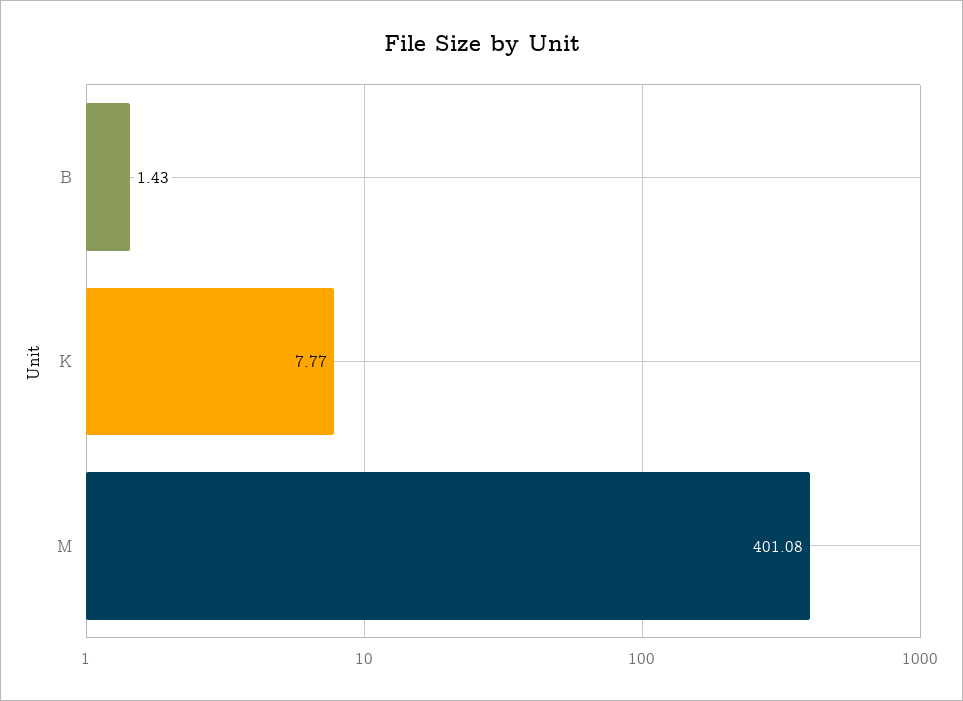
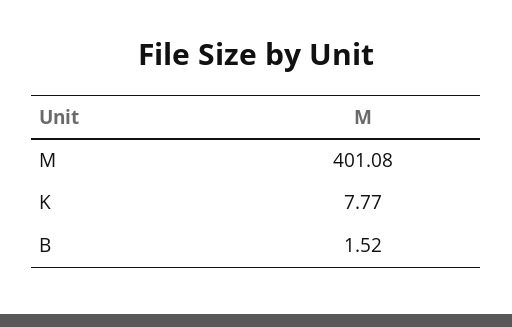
B: 1.43 -> 1.52

